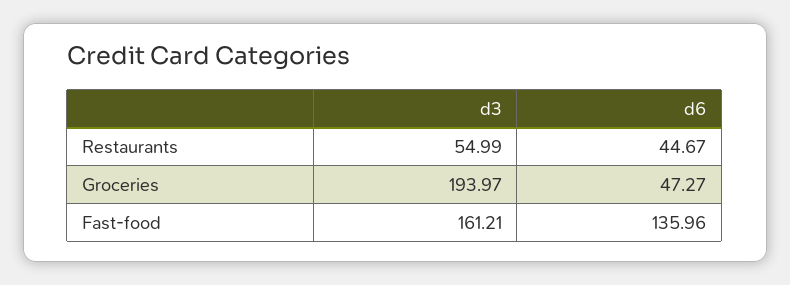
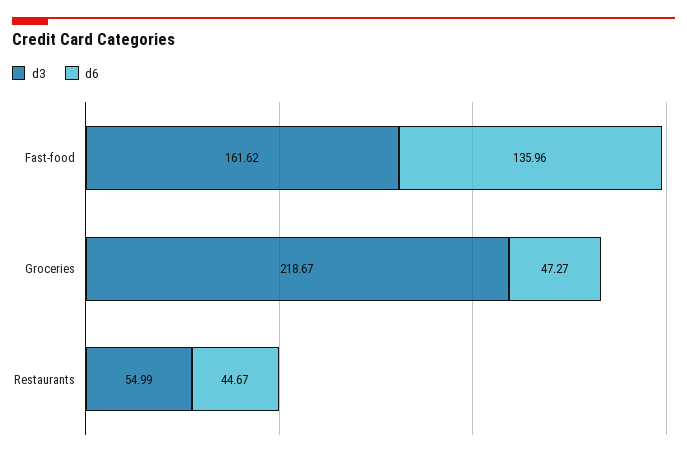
d3, Groceries: 193.97 -> 218.67
d3, Fast-food: 161.21 -> 161.62

